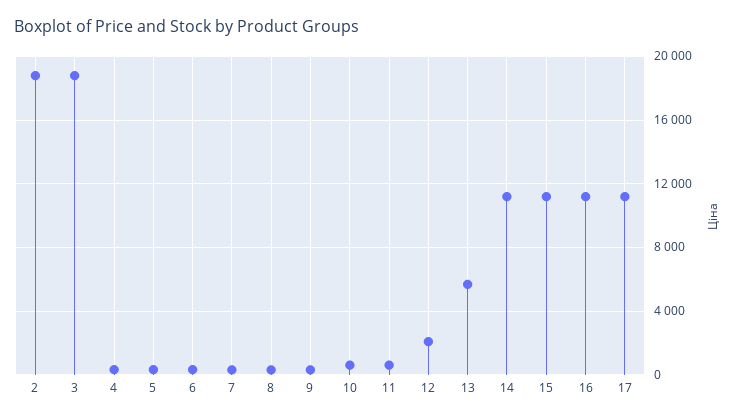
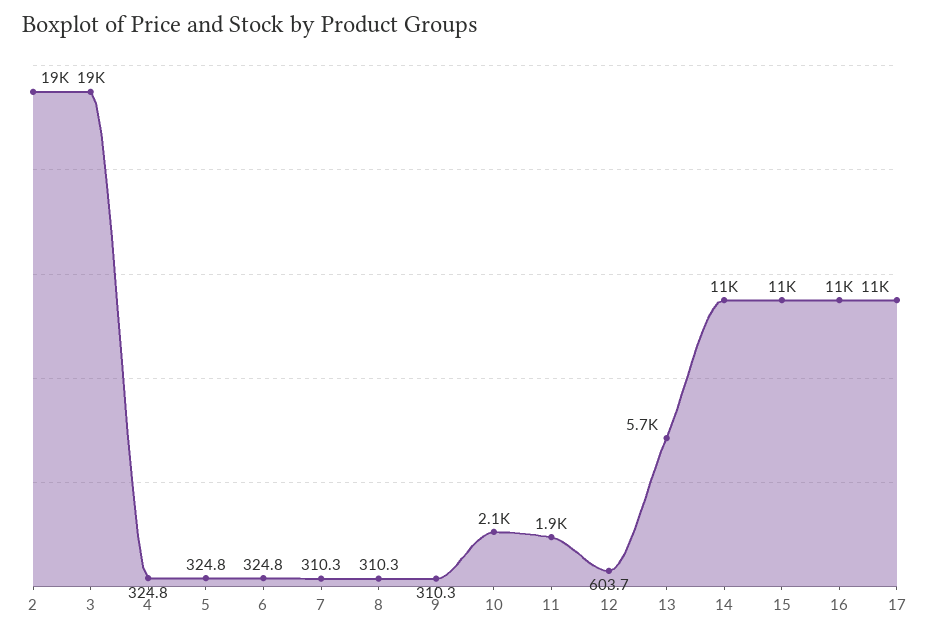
10: 500 -> 2100
11: 500 -> 1900
12: 2000 -> 603.7

